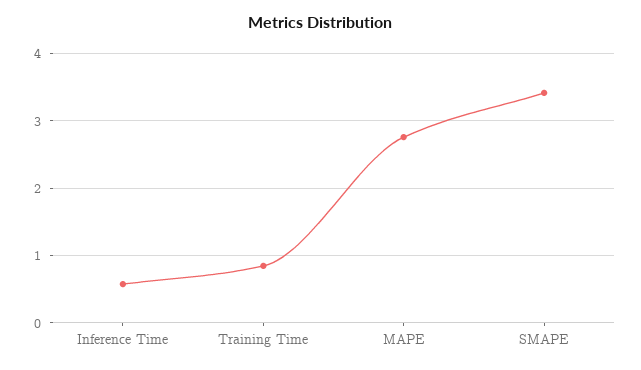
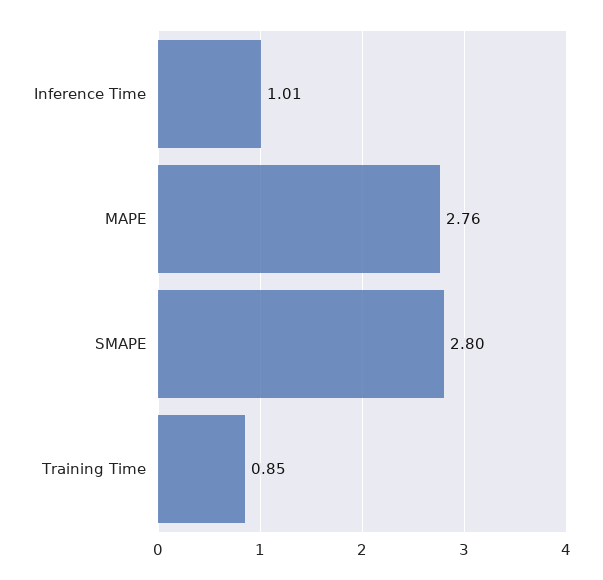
Inference Time: 0.6 -> 1.01
SMAPE: 3.4 -> 2.8

